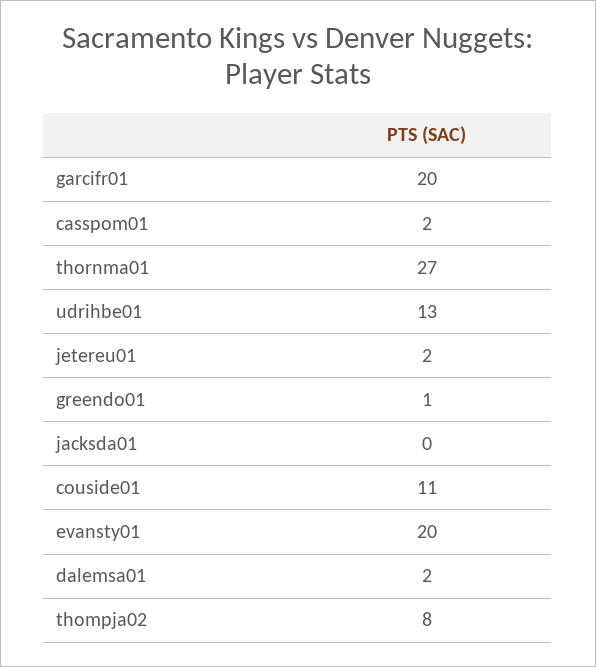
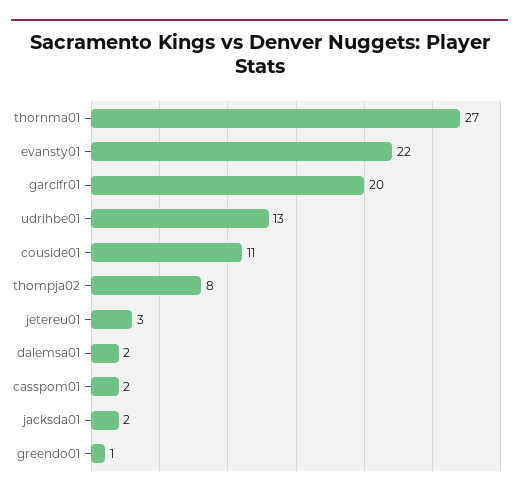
jetereu01: 2 -> 3
jacksda01: 0 -> 2
evansty01: 20 -> 22

